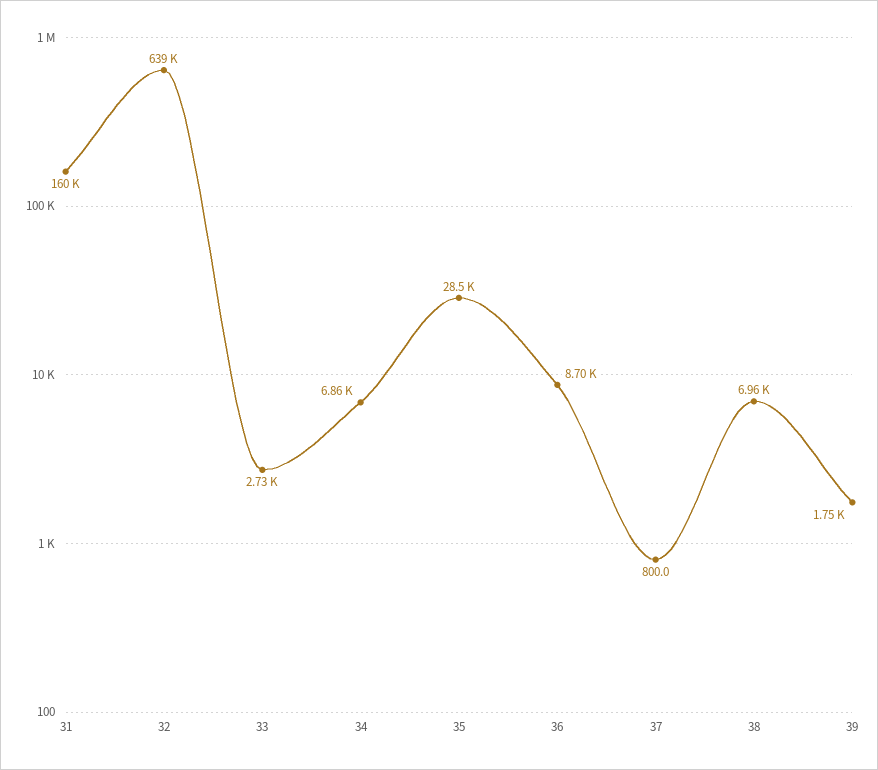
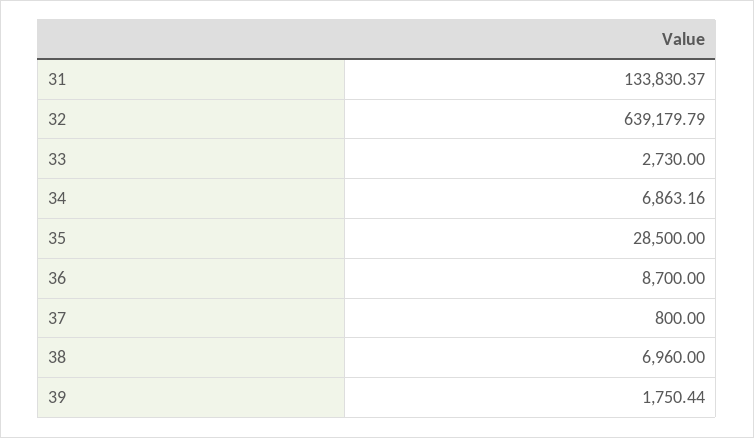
31: 160000 -> 133830.37

